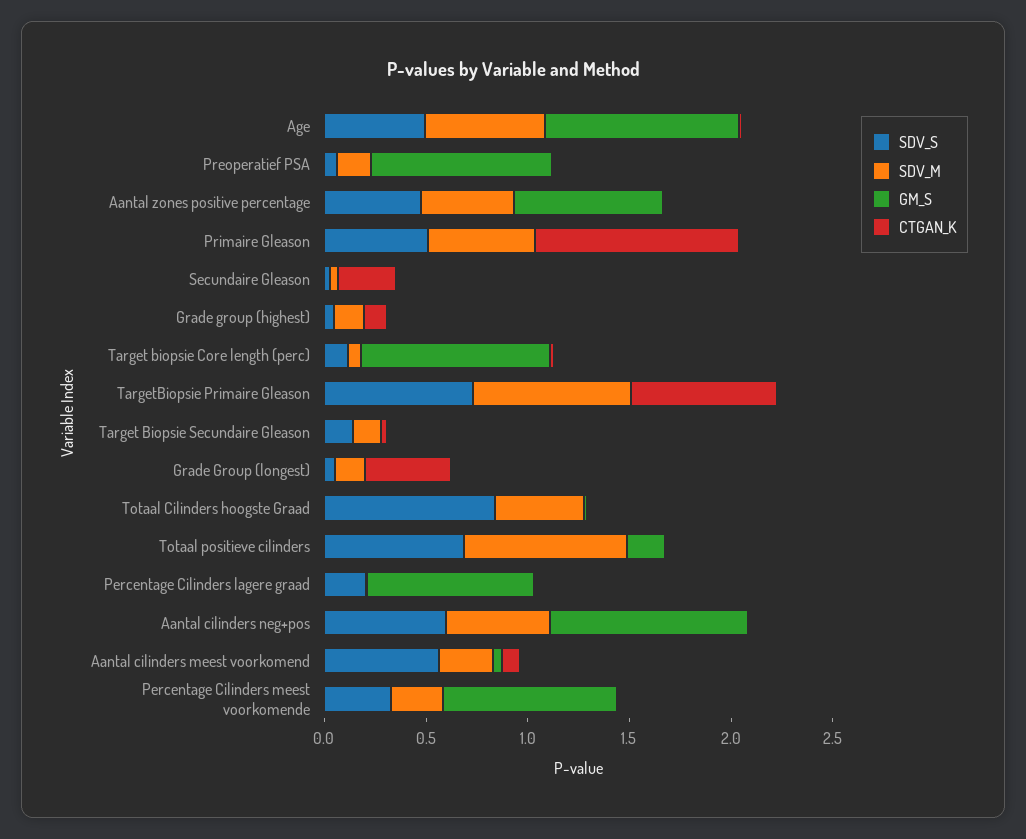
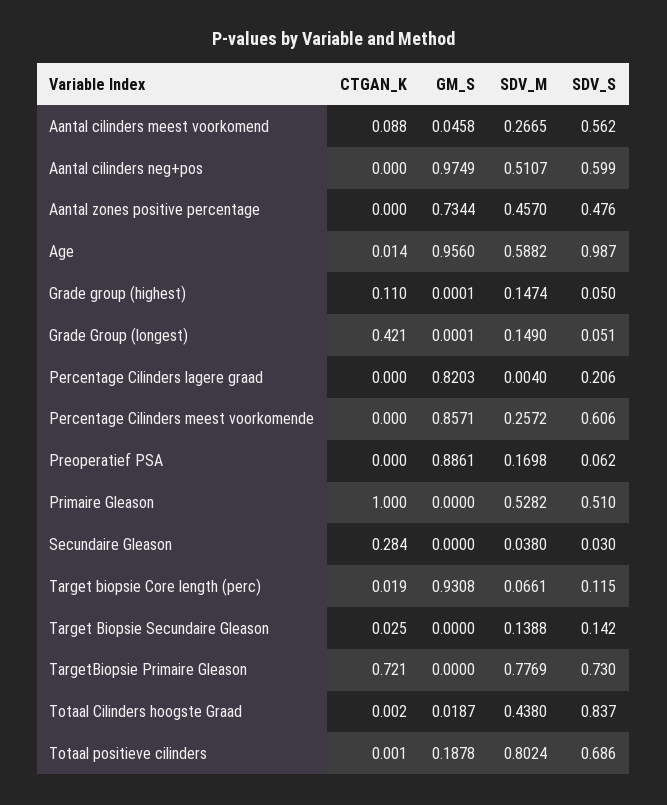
SDV_S, Age: 0.5 -> 0.987
SDV_S, Percentage Cilinders meest voorkomende: 0.3 -> 0.606

